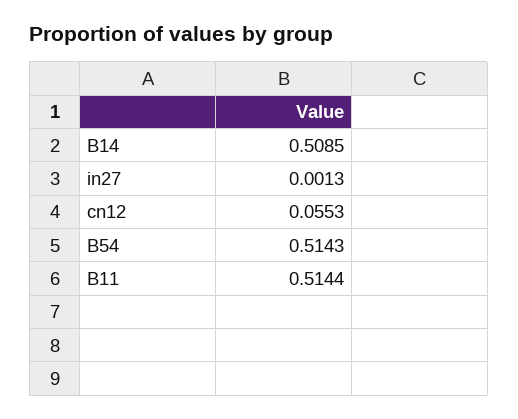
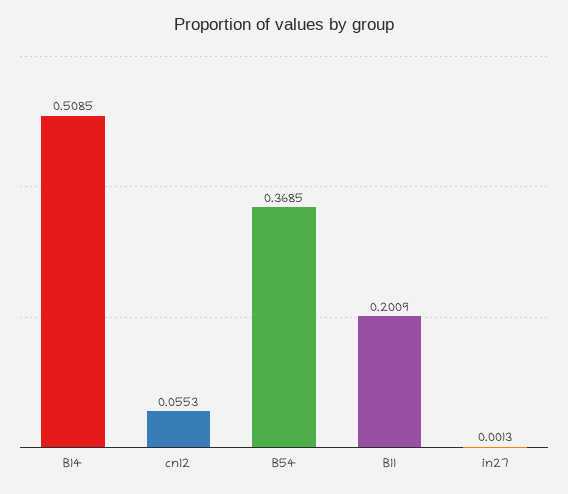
B54: 0.5143 -> 0.3685
B11: 0.5144 -> 0.2009

